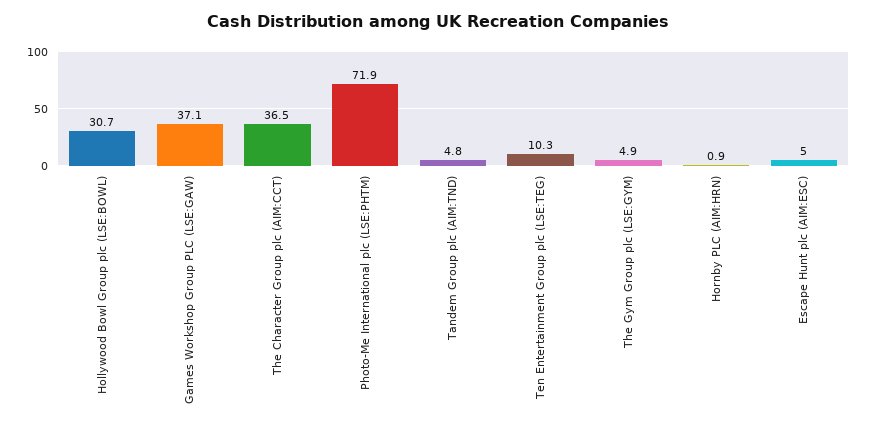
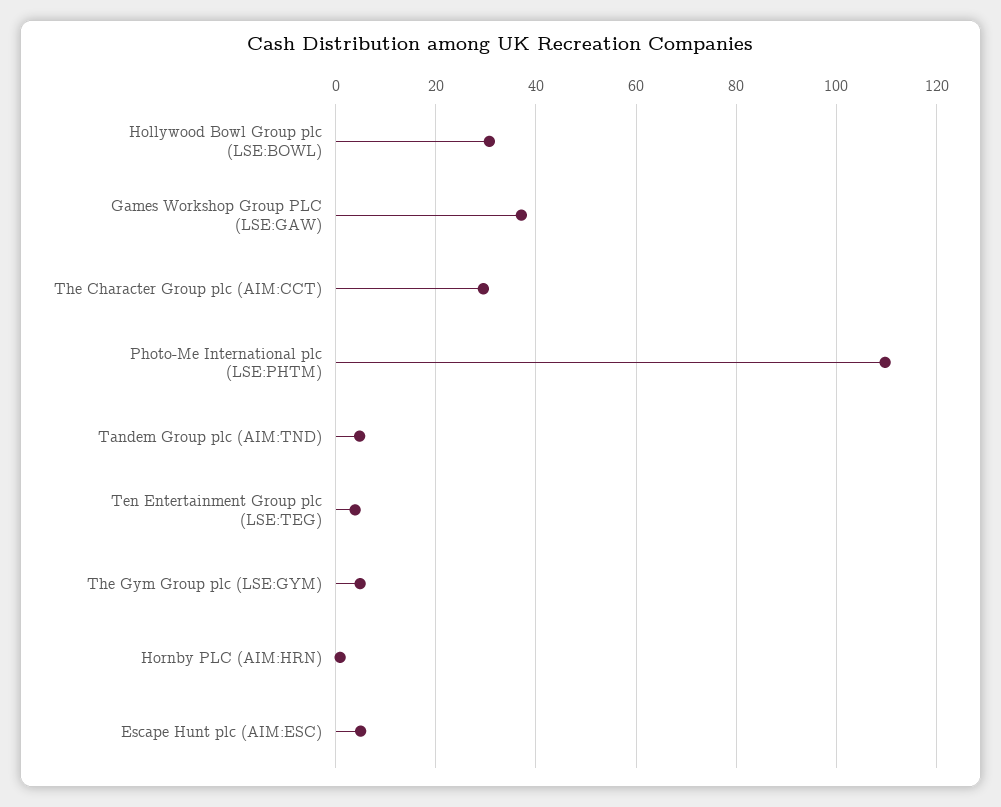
The Character Group plc (AIM:CCT): 36.5 -> 30
Photo-Me International plc (LSE:PHTM): 71.9 -> 110
Ten Entertainment Group plc (LSE:TEG): 10.3 -> 4

